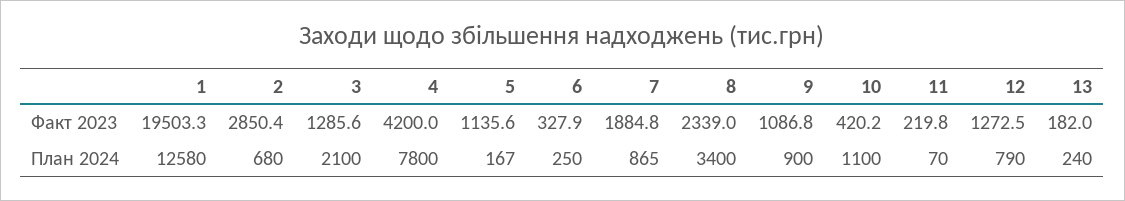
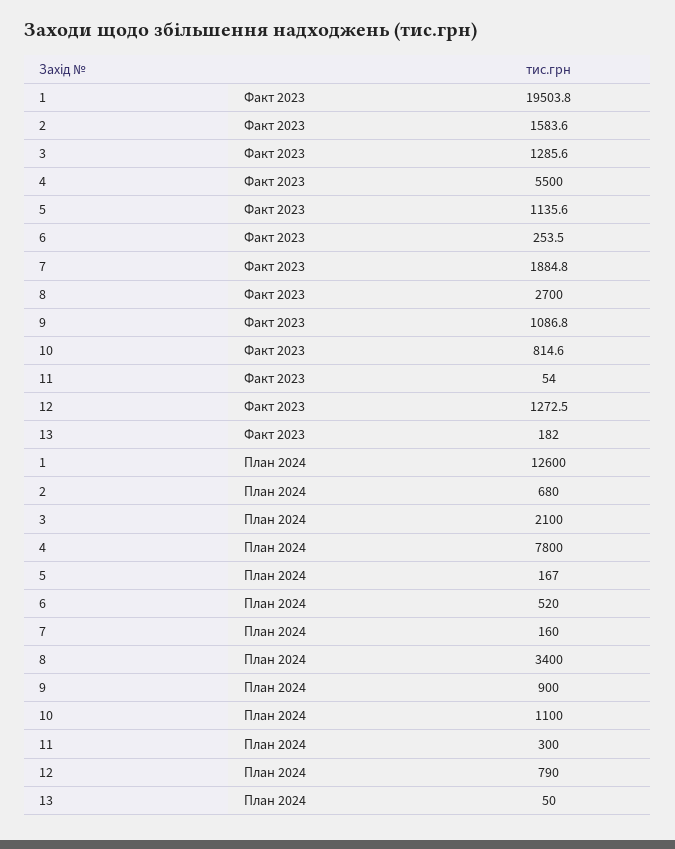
1, Факт 2023: 19503.3 -> 19503.8
2, Факт 2023: 2850.4 -> 1583.6
4, Факт 2023: 4200 -> 5500
6, Факт 2023: 327.9 -> 253.5
8, Факт 2023: 2339 -> 2700
10, Факт 2023: 420.2 -> 814.6
11, Факт 2023: 219.8 -> 54
1, План 2024: 12580 -> 12600
6, План 2024: 250 -> 520
7, План 2024: 865 -> 160
11, План 2024: 70 -> 300
13, План 2024: 240 -> 50

